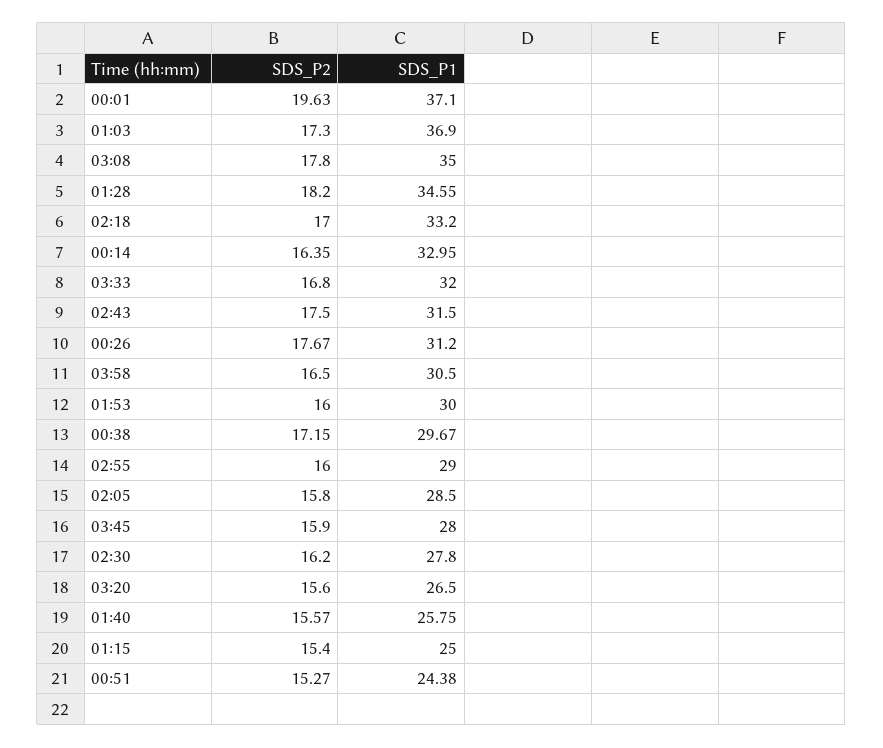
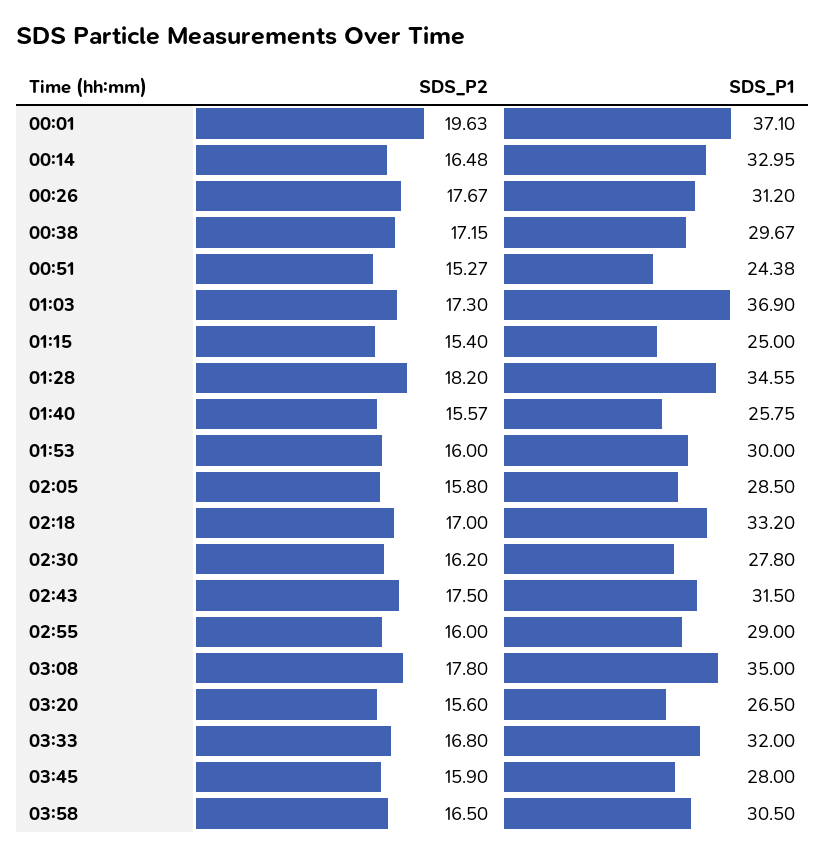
SDS_P2, 00:14: 16.35 -> 16.48

